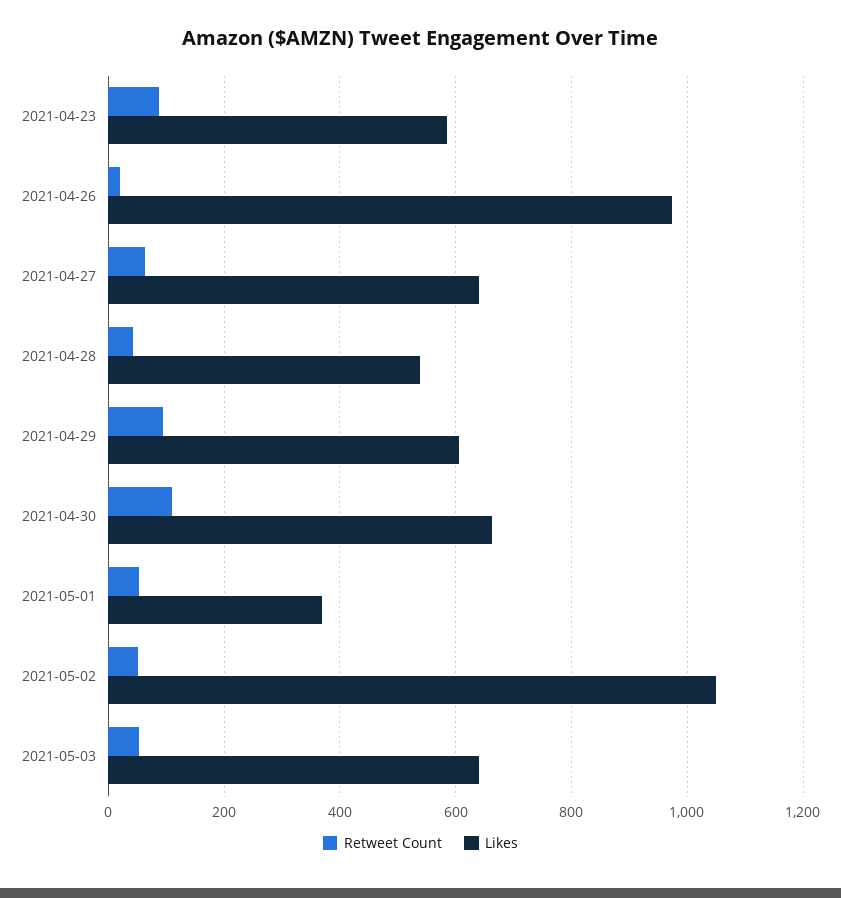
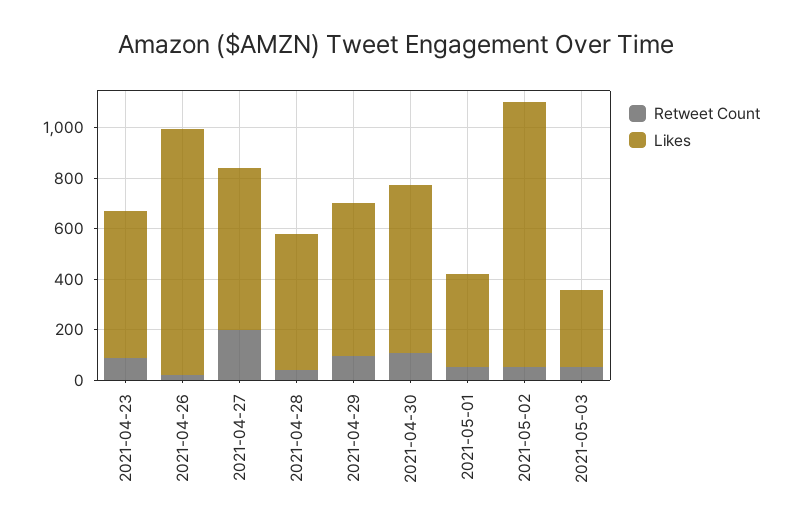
Retweet Count, 2021-04-27: 60 -> 200
Likes, 2021-05-03: 640 -> 300

